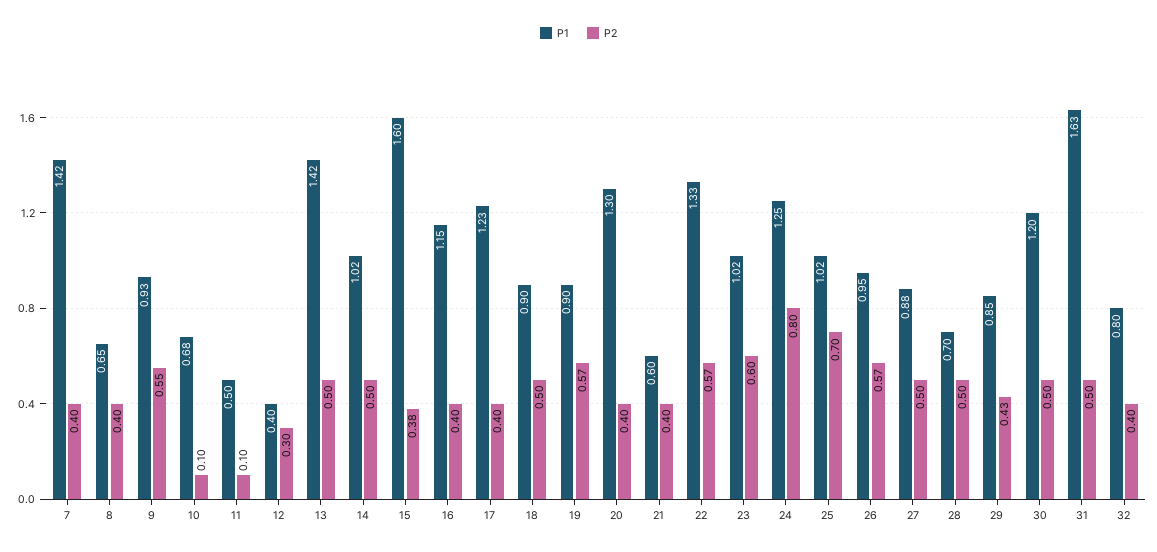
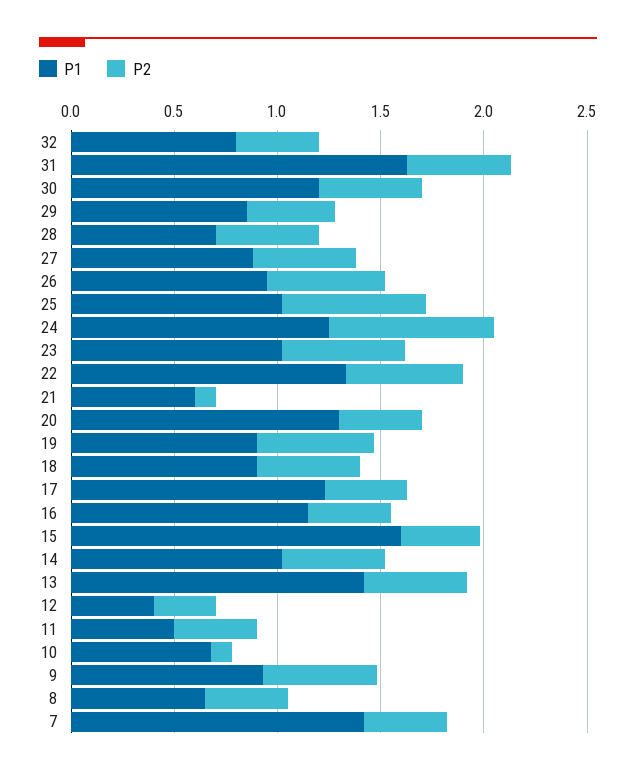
P2, 11: 0.1 -> 0.4
P2, 21: 0.4 -> 0.1

